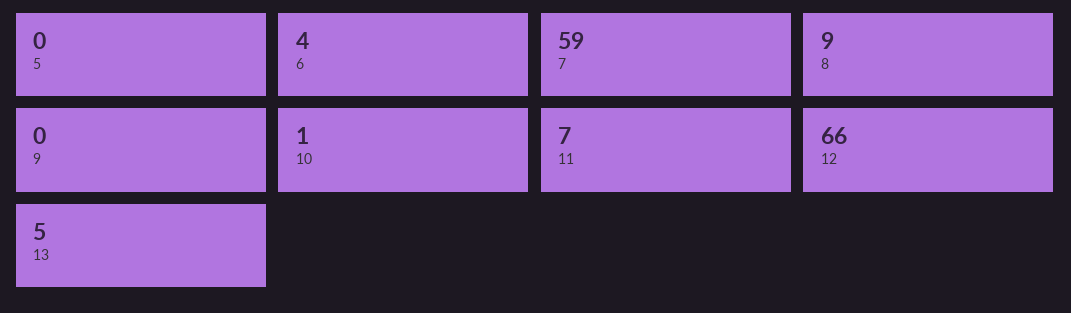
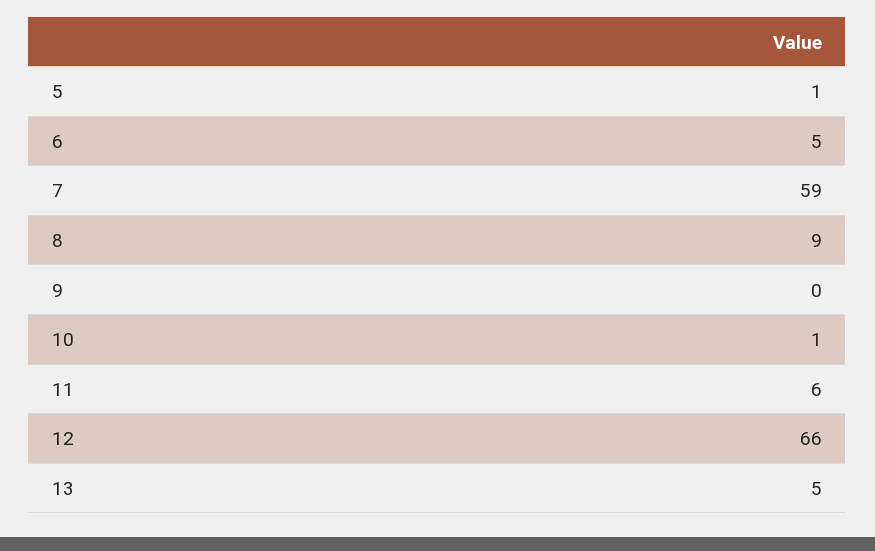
5: 0 -> 1
6: 4 -> 5
11: 7 -> 6

